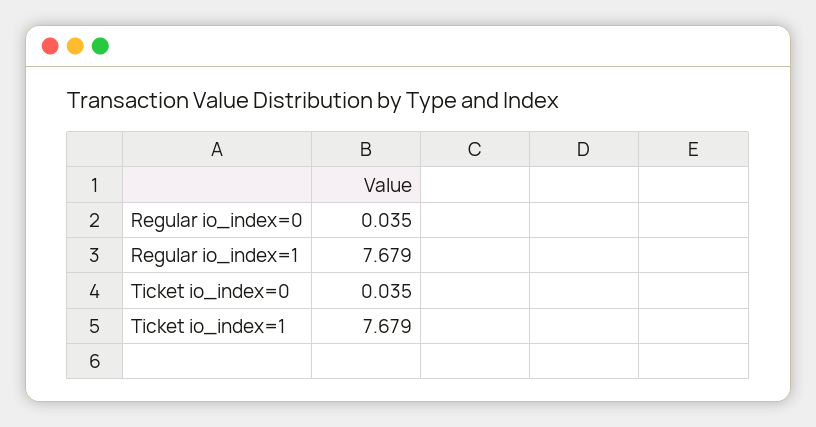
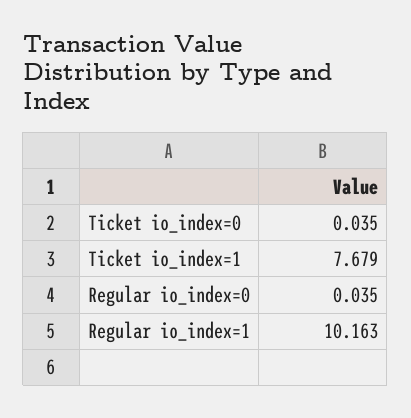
Regular io_index=1: 7.679 -> 10.163

